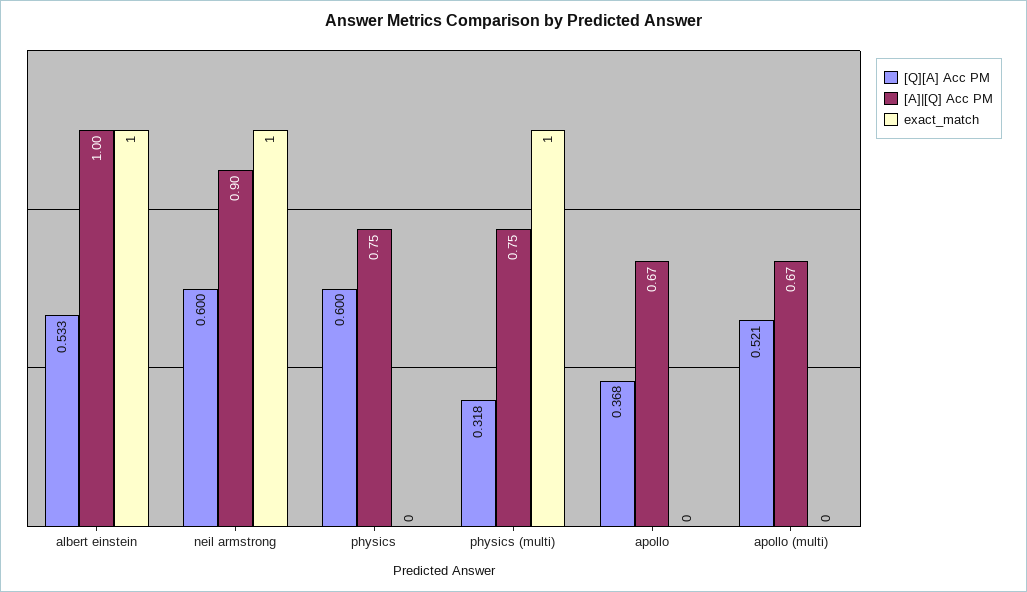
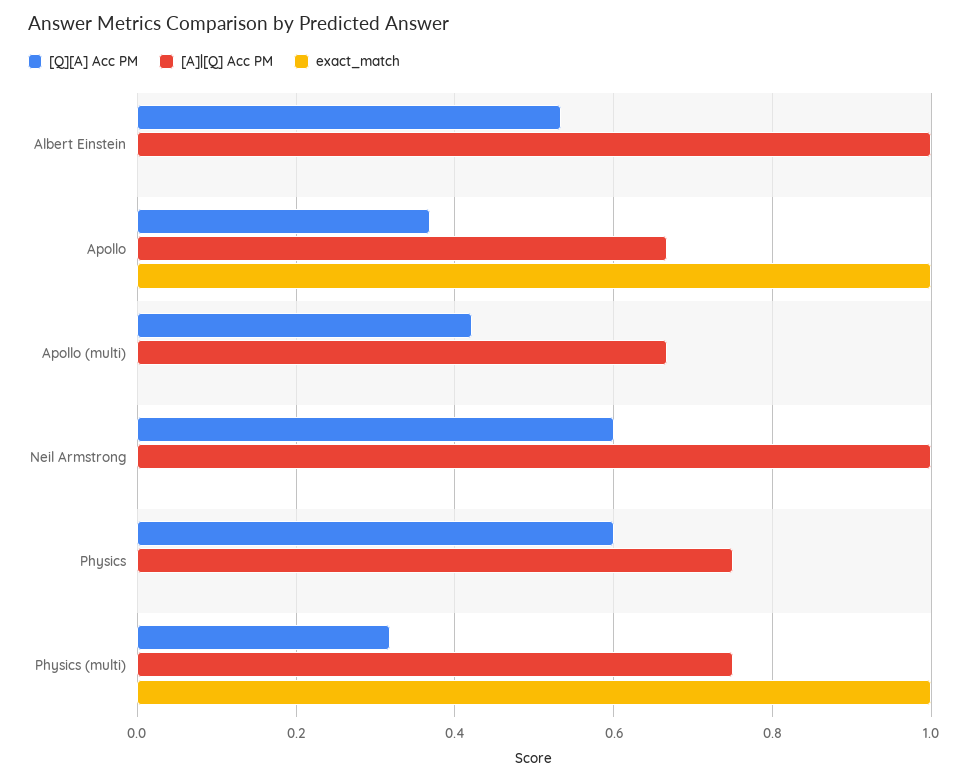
exact_match, albert einstein: 1 -> 0
[A]|[Q] Acc PM, neil armstrong: 0.9 -> 1
exact_match, neil armstrong: 1 -> 0
exact_match, apollo: 0 -> 1
[Q][A] Acc PM, apollo (multi): 0.521 -> 0.42

